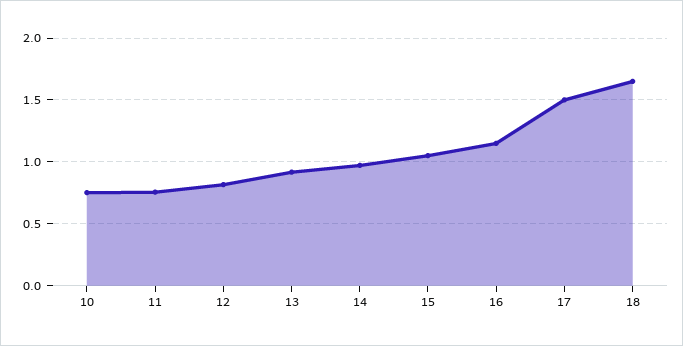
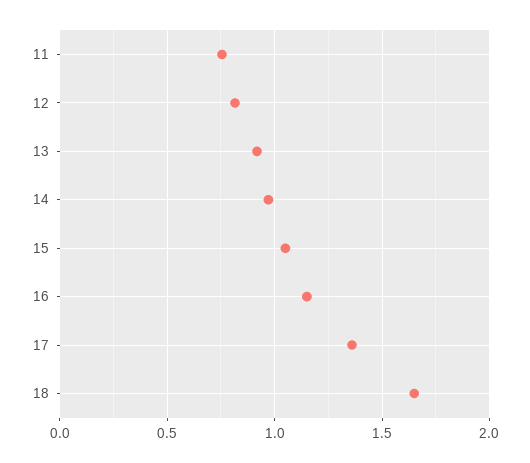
10: 0.75 -> none
17: 1.5 -> 1.35

